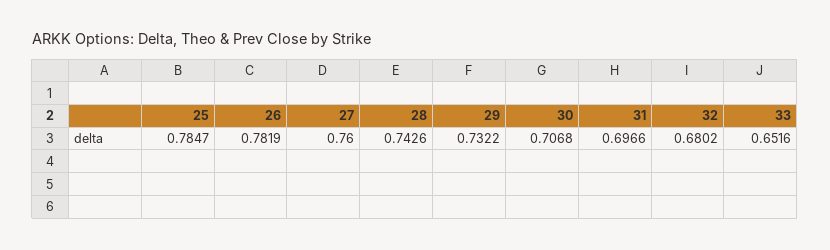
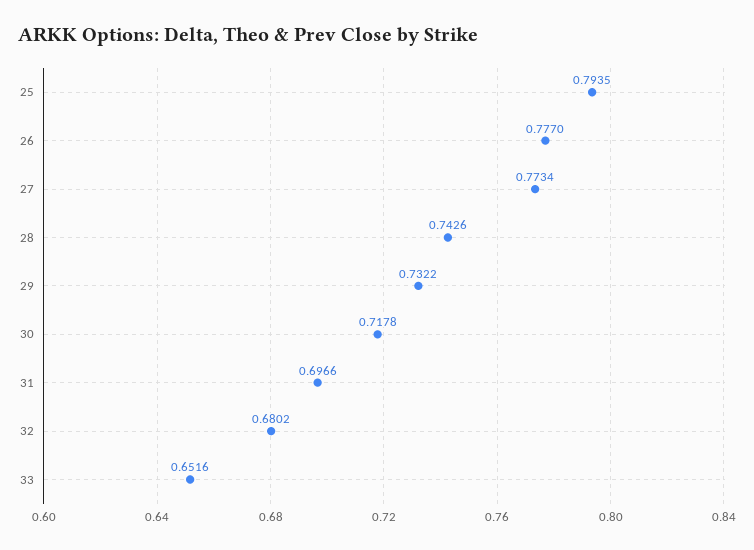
25: 0.7847 -> 0.7935
26: 0.7819 -> 0.777
27: 0.76 -> 0.7734
30: 0.7068 -> 0.7178

